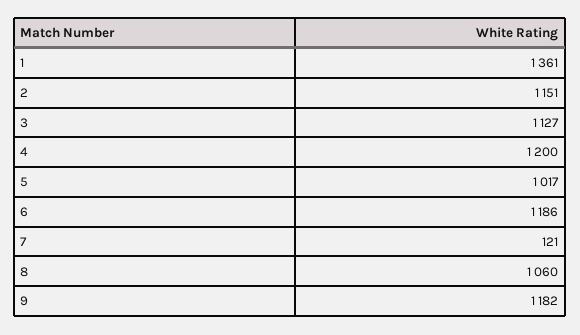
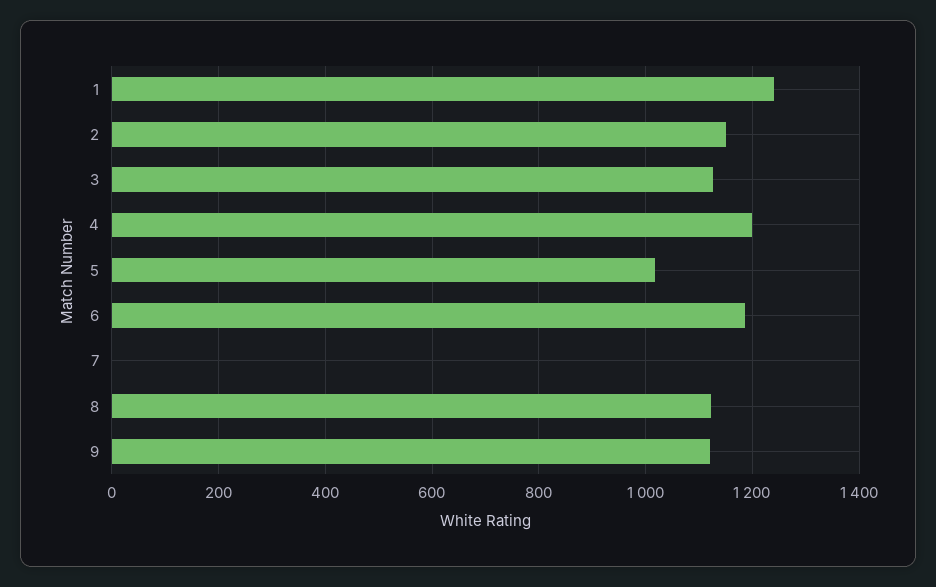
1: 1361 -> 1240
7: 121 -> 0
8: 1060 -> 1120
9: 1182 -> 1120

